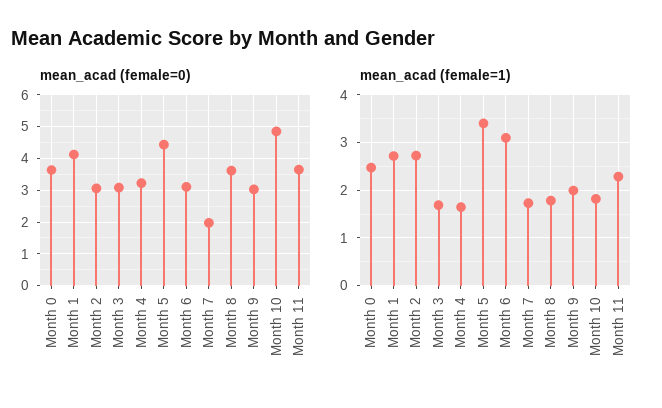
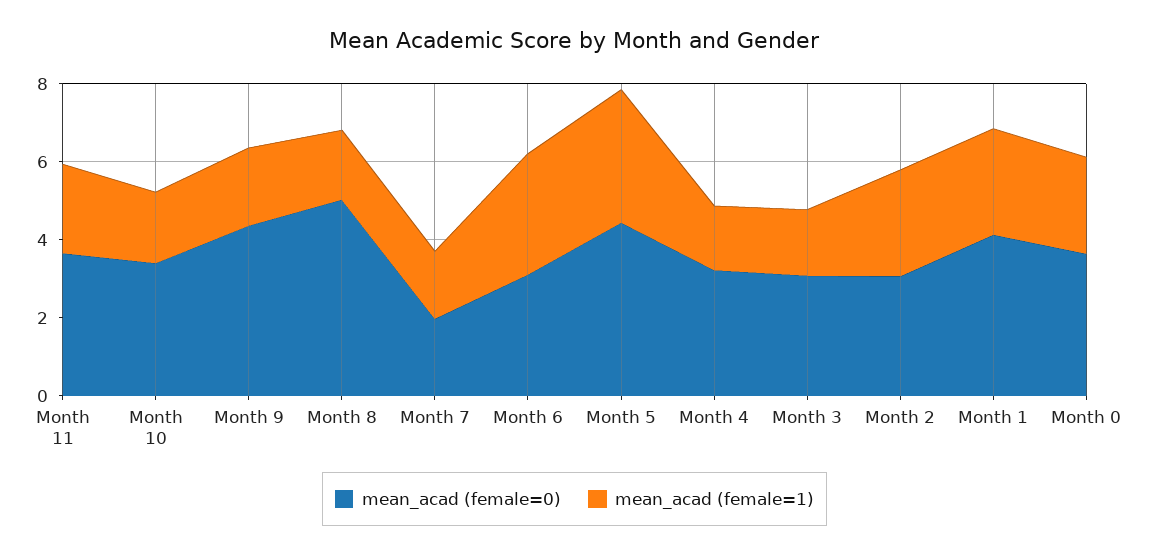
mean_acad (female=0), Month 8: 3.6 -> 5
mean_acad (female=0), Month 9: 3 -> 4.5
mean_acad (female=0), Month 10: 4.8 -> 3.5

